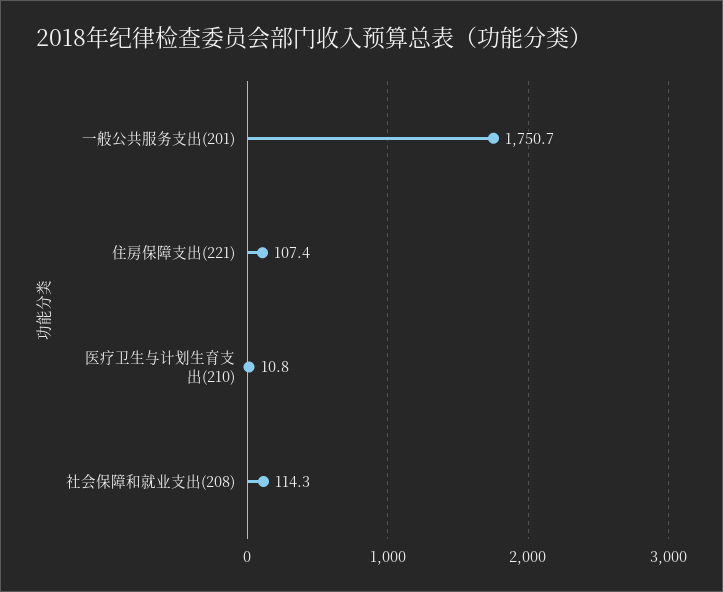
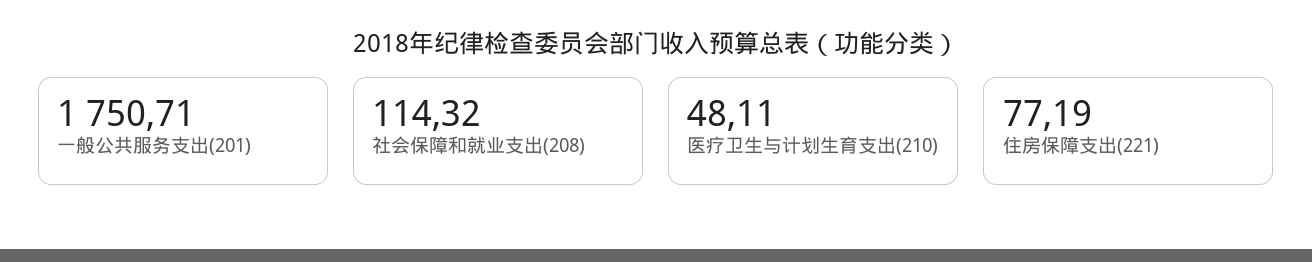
住房保障支出(221): 107.4 -> 77.19
医疗卫生与计划生育支出(210): 10.8 -> 48.11

